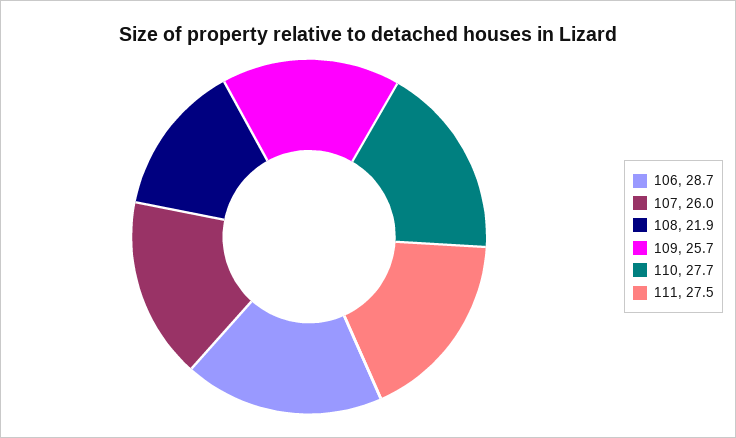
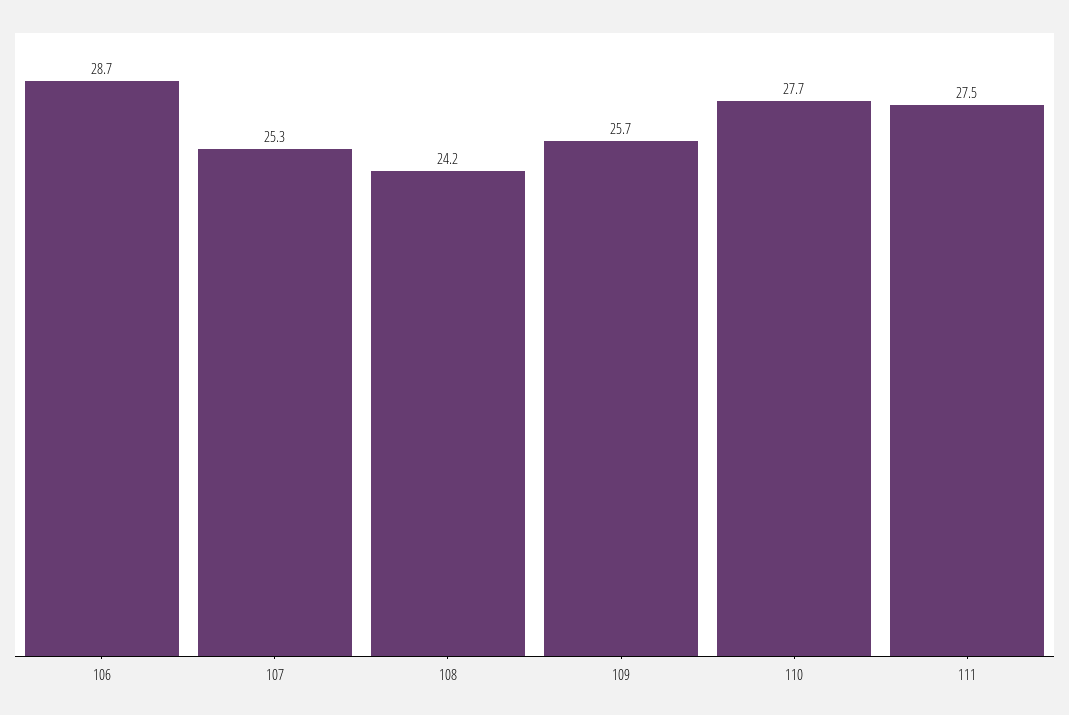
107: 26 -> 25.3
108: 21.9 -> 24.2

